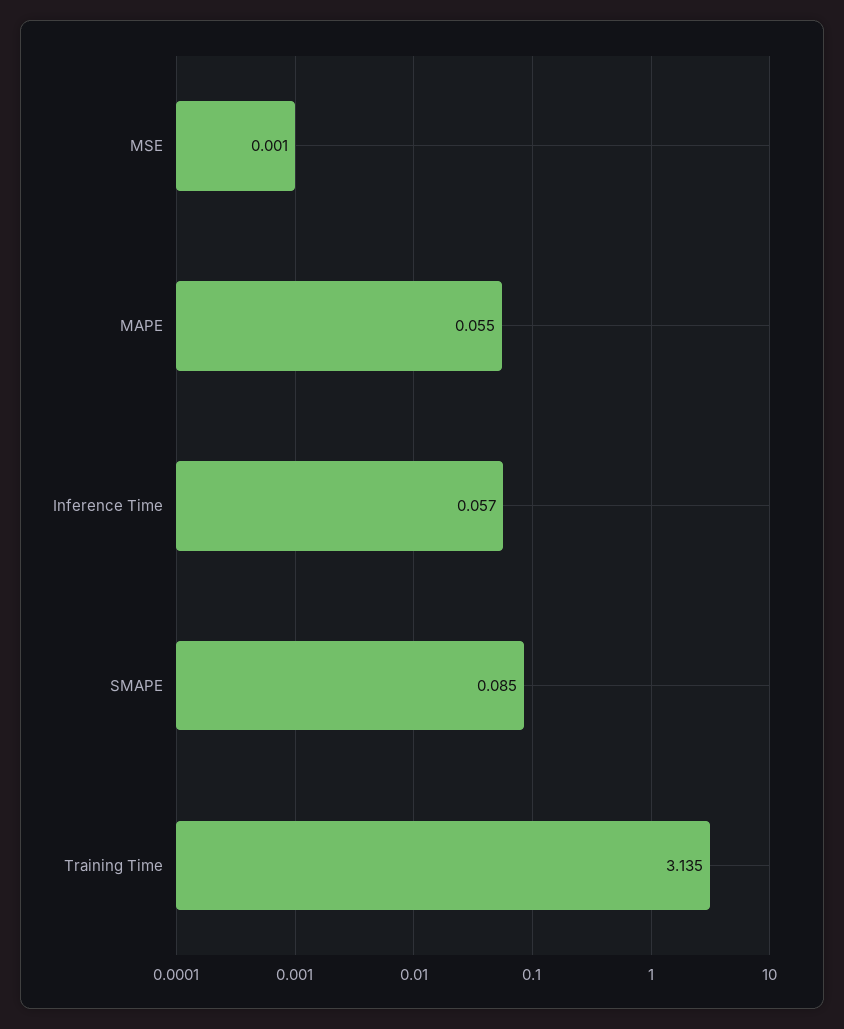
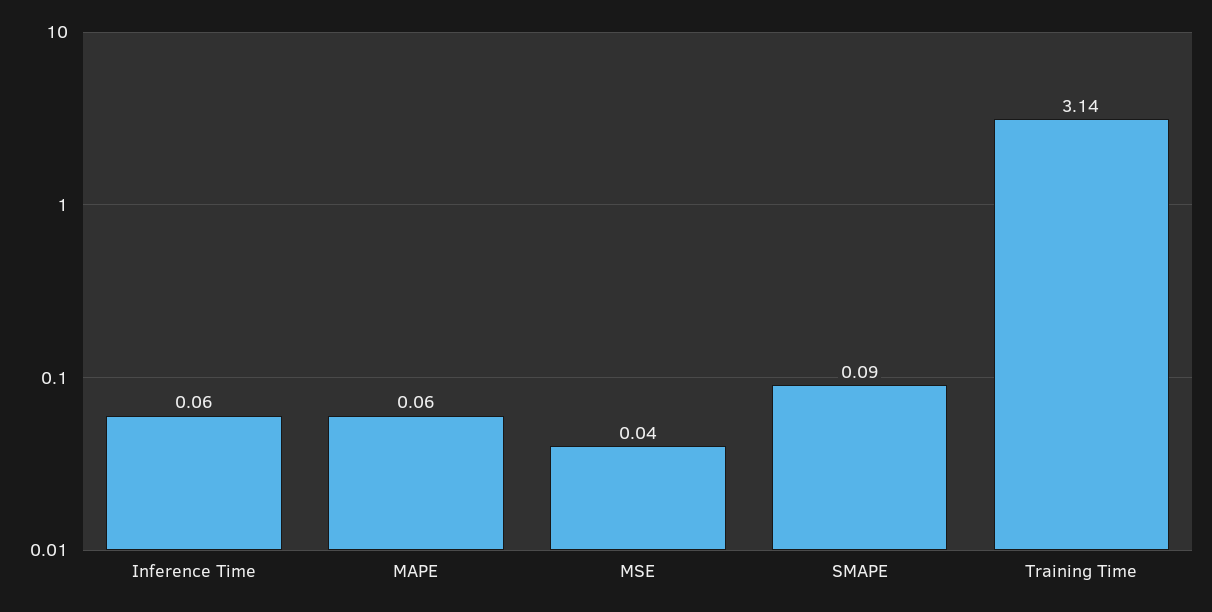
MSE: 0.001 -> 0.04

